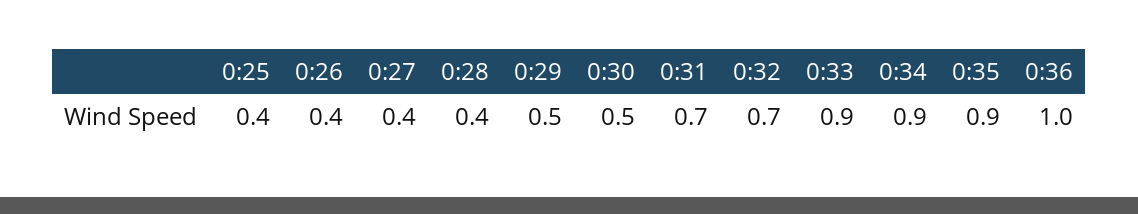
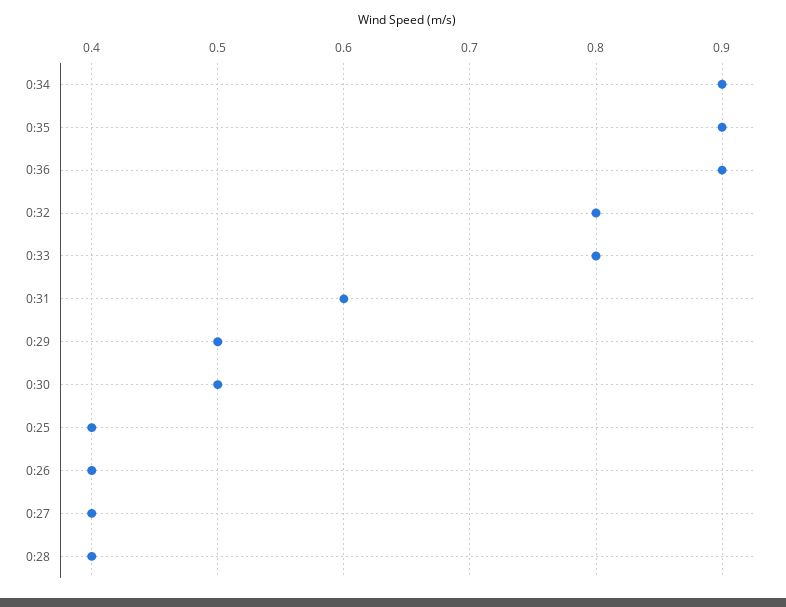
0:31: 0.7 -> 0.6
0:32: 0.7 -> 0.8
0:33: 0.9 -> 0.8
0:36: 1 -> 0.9

